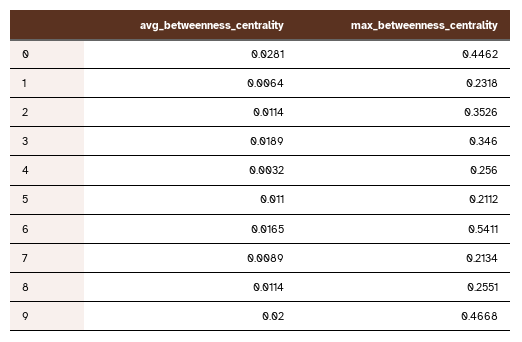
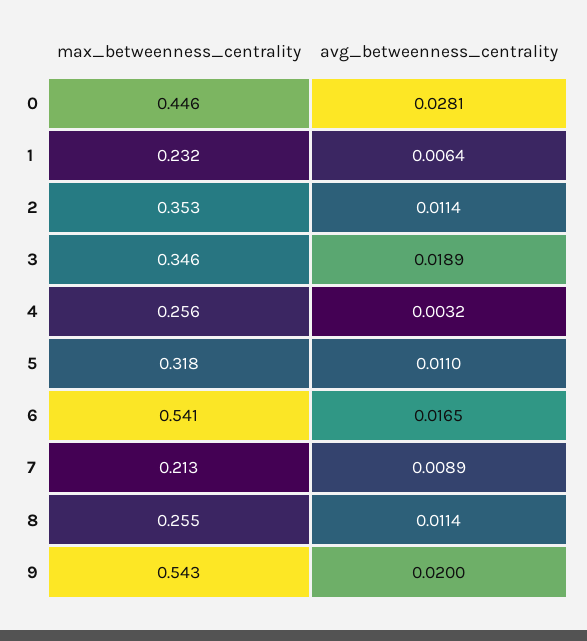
max_betweenness_centrality, 5: 0.2112 -> 0.318
max_betweenness_centrality, 9: 0.4668 -> 0.543

